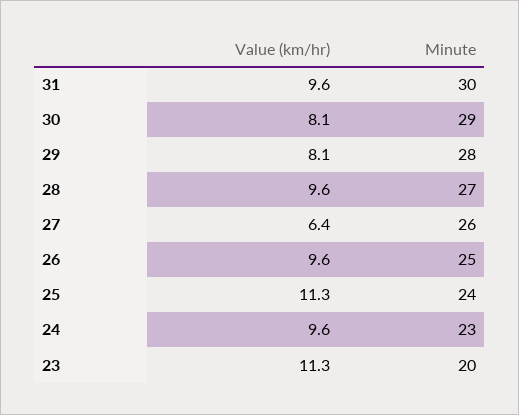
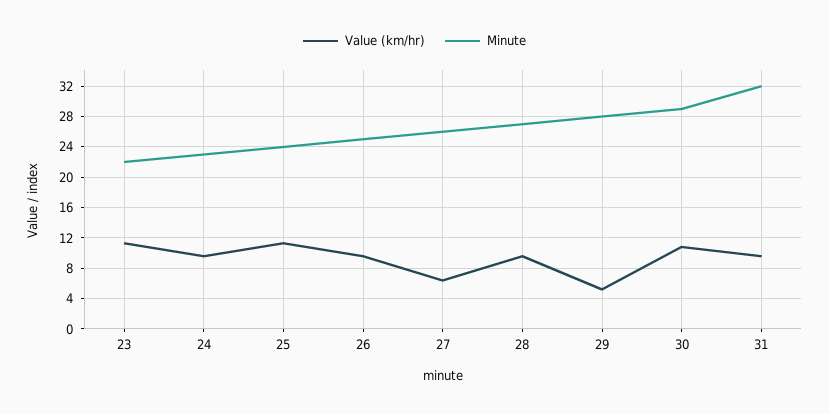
Minute, 31: 30 -> 32
Value (km/hr), 30: 8.1 -> 11
Value (km/hr), 29: 8.1 -> 5
Minute, 23: 20 -> 22

